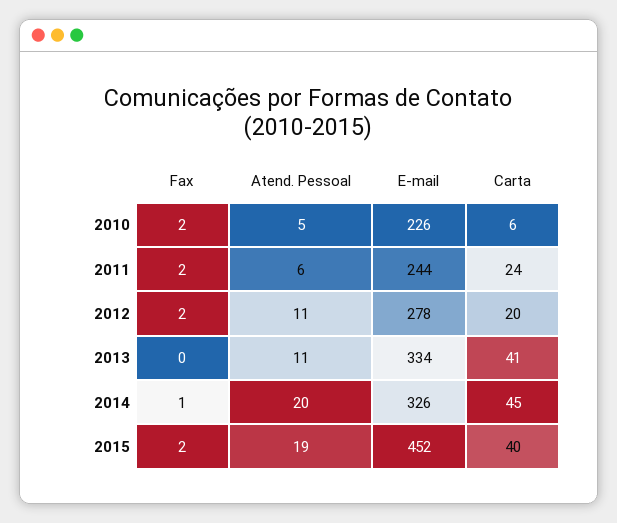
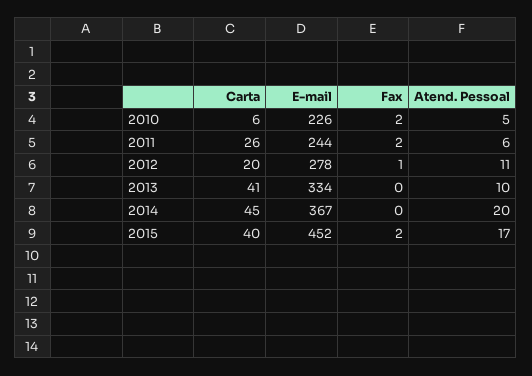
Carta, 2011: 24 -> 26
Fax, 2012: 2 -> 1
Atend. Pessoal, 2013: 11 -> 10
Fax, 2014: 1 -> 0
E-mail, 2014: 326 -> 367
Atend. Pessoal, 2015: 19 -> 17

